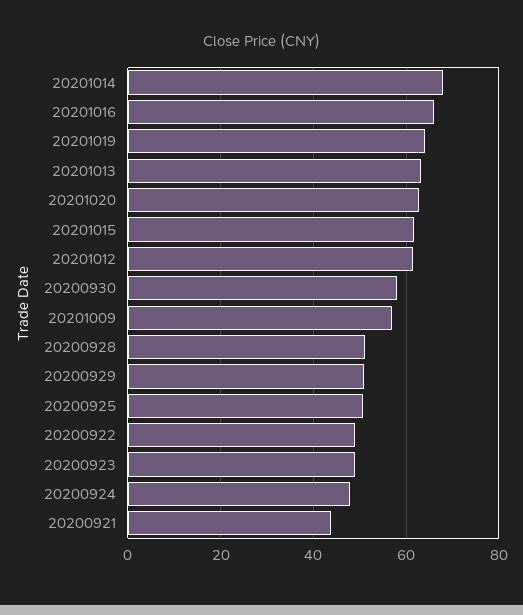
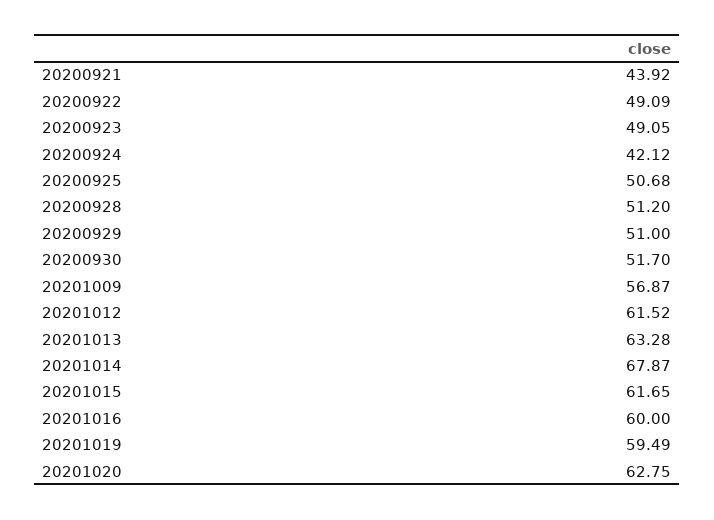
20201016: 66 -> 60
20201019: 64 -> 59.49
20200930: 58 -> 51.7
20200924: 48 -> 42.12

